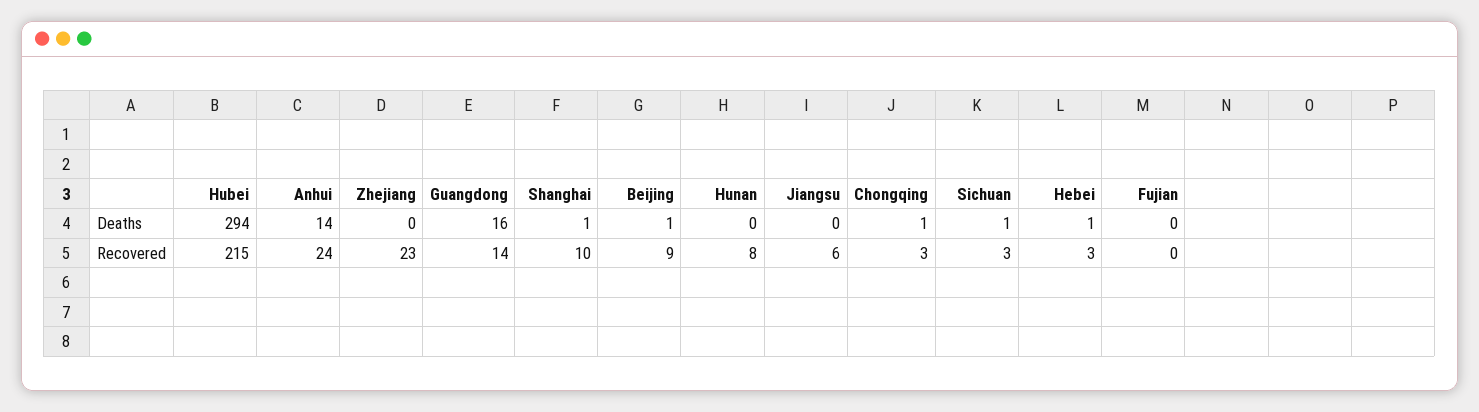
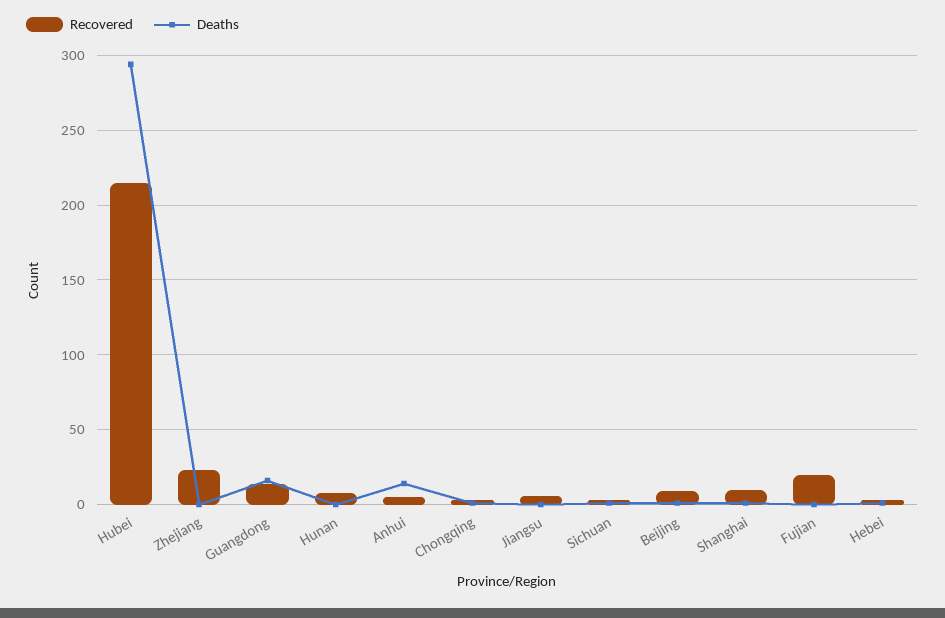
Recovered, Anhui: 24 -> 5
Recovered, Fujian: 0 -> 20

